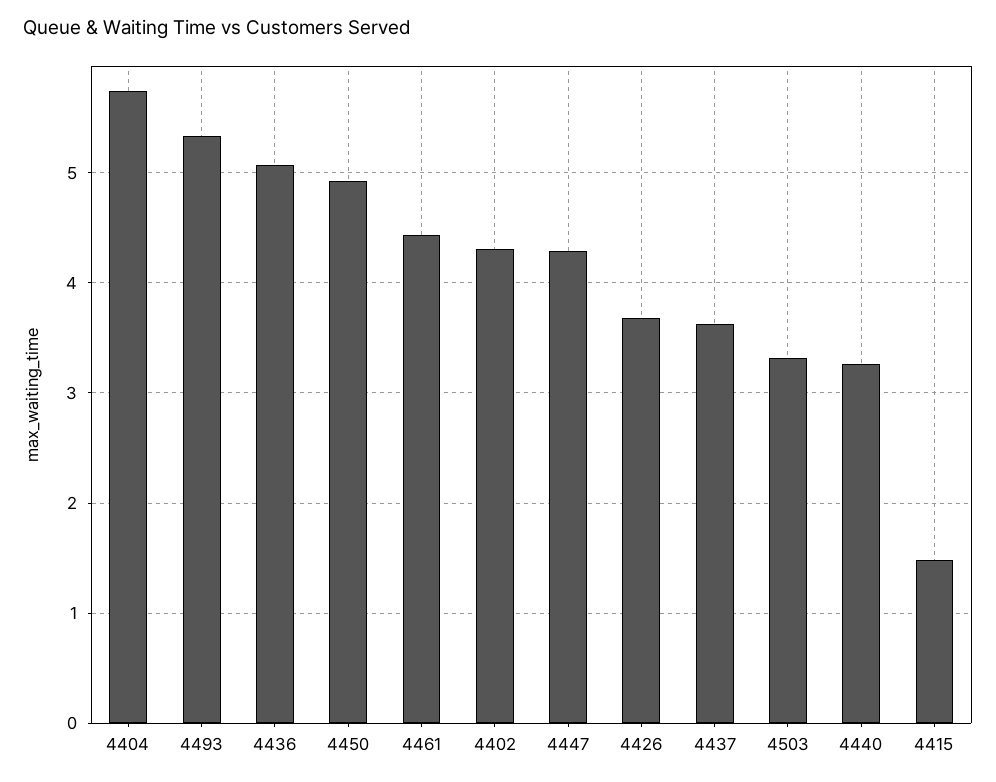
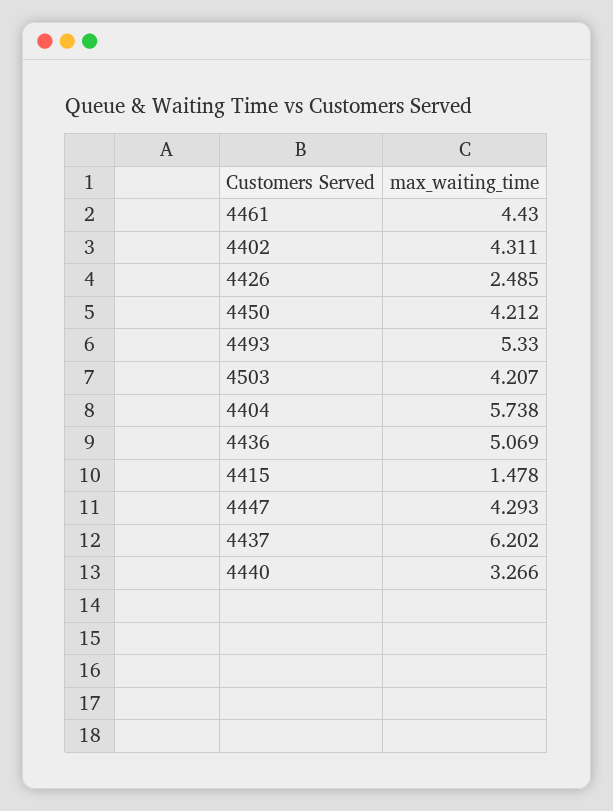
4450: 4.9 -> 4.212
4426: 3.7 -> 2.485
4437: 3.6 -> 6.202
4503: 3.3 -> 4.207

